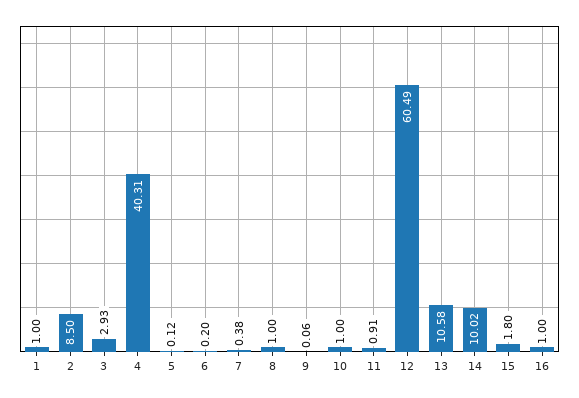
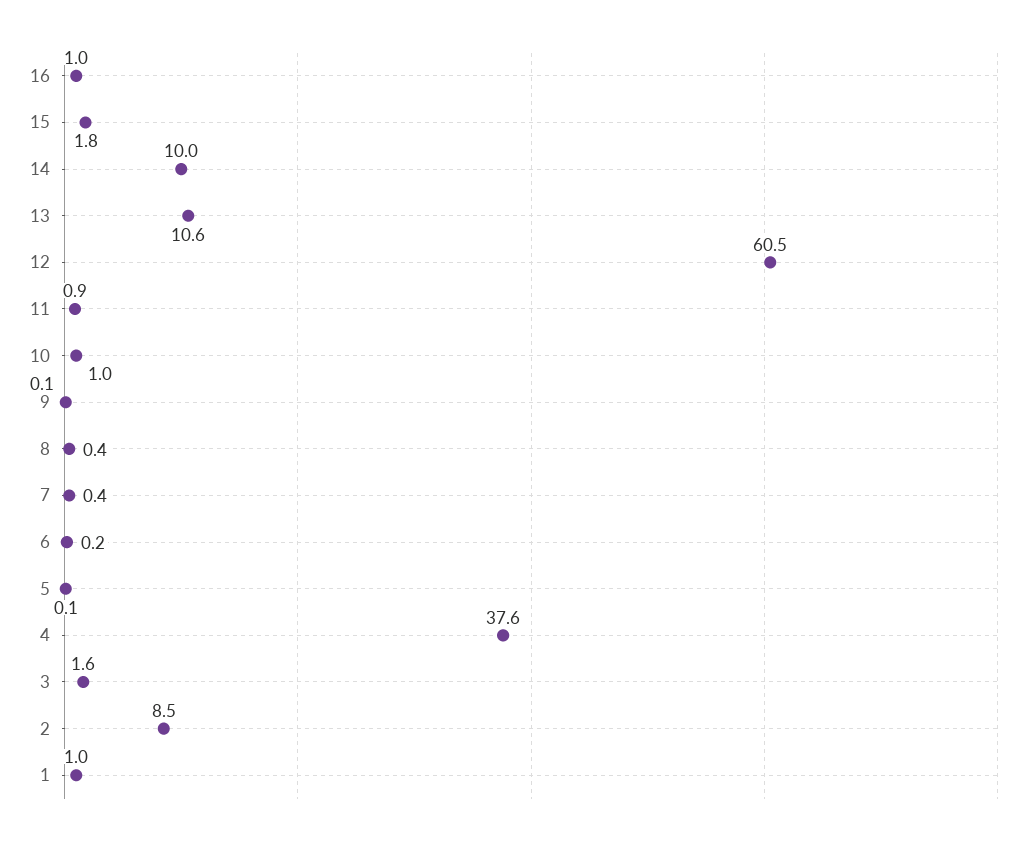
3: 2.93 -> 1.6
4: 40.31 -> 37.6
8: 1 -> 0.4

